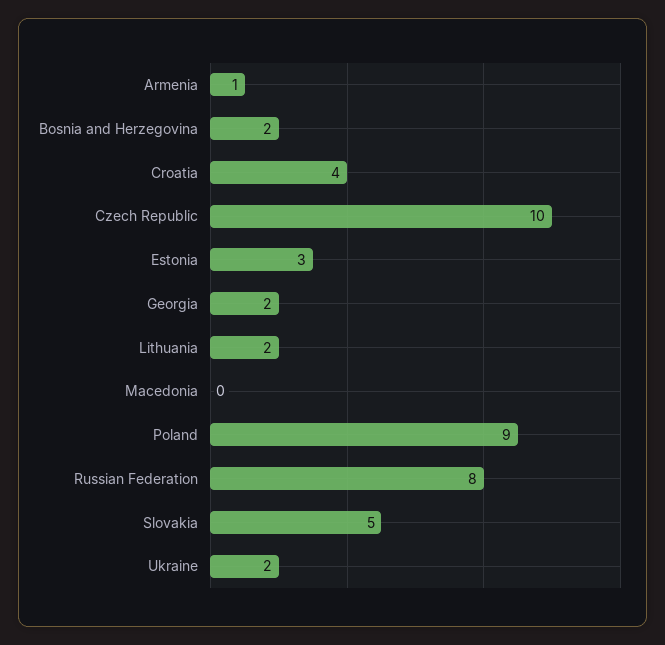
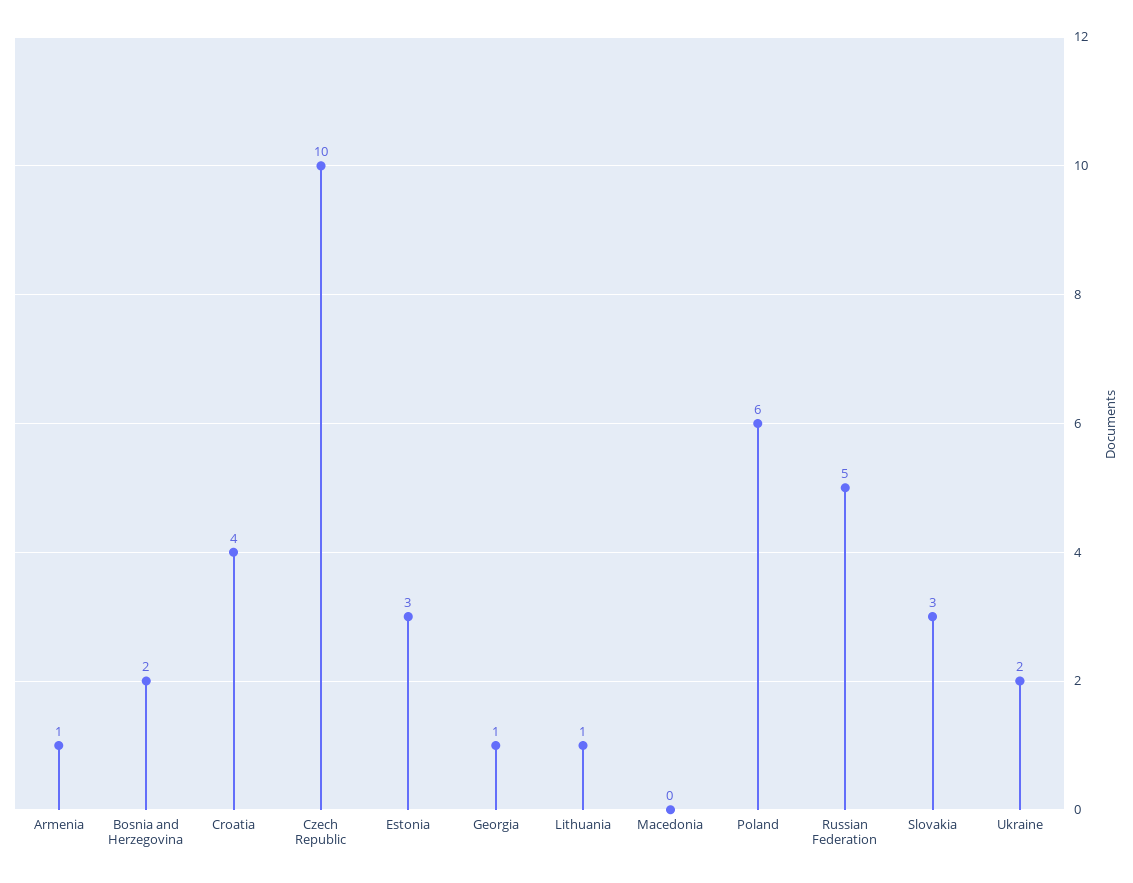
Georgia: 2 -> 1
Lithuania: 2 -> 1
Poland: 9 -> 6
Russian Federation: 8 -> 5
Slovakia: 5 -> 3

